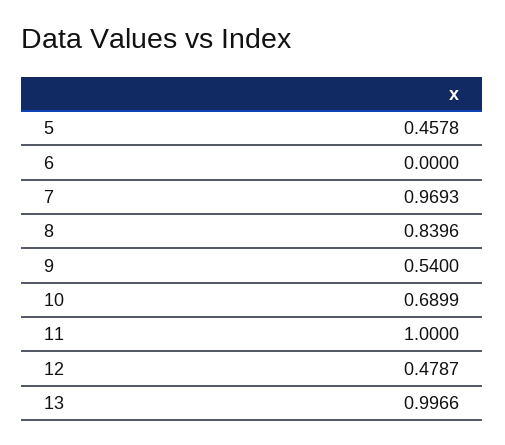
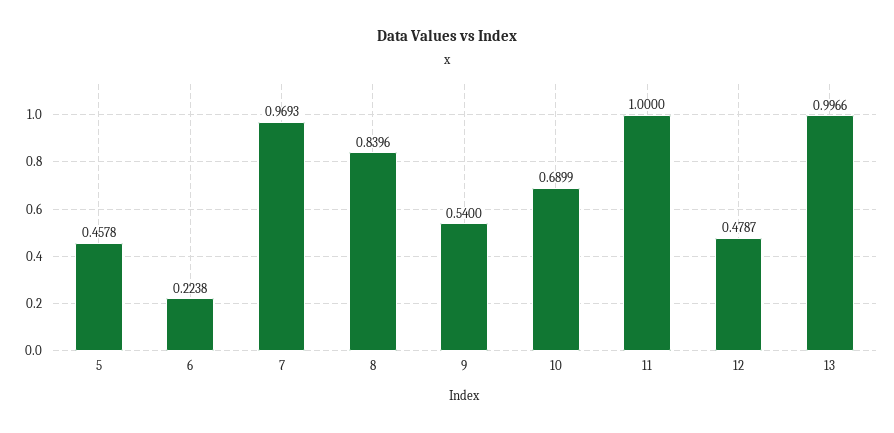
6: 0 -> 0.2238

